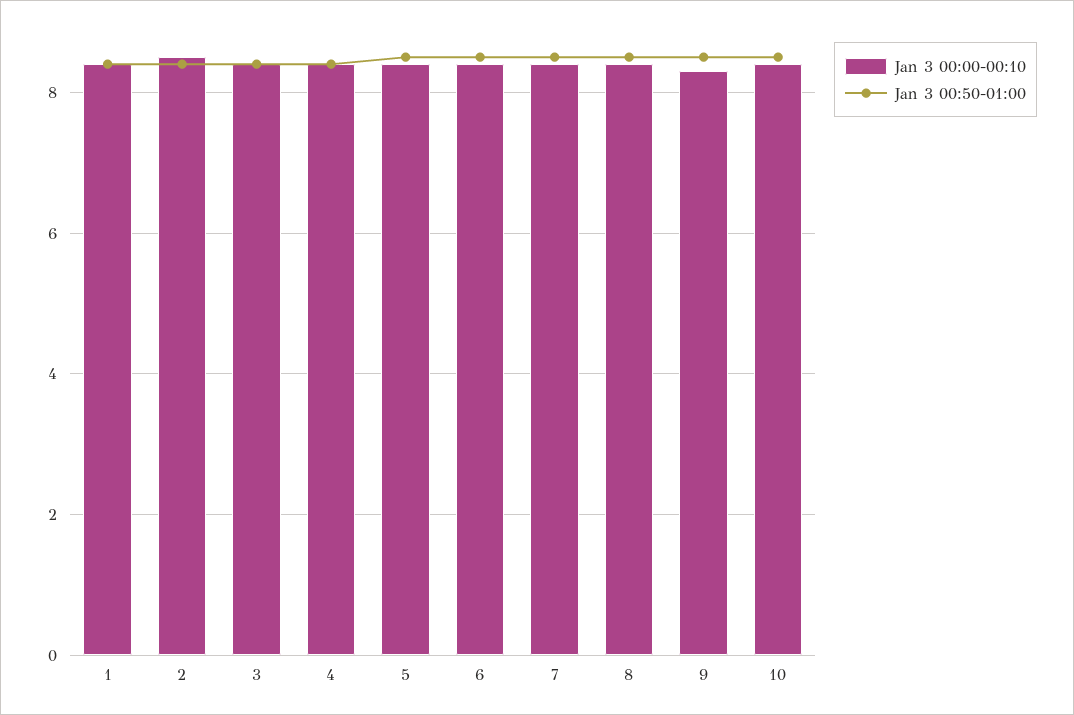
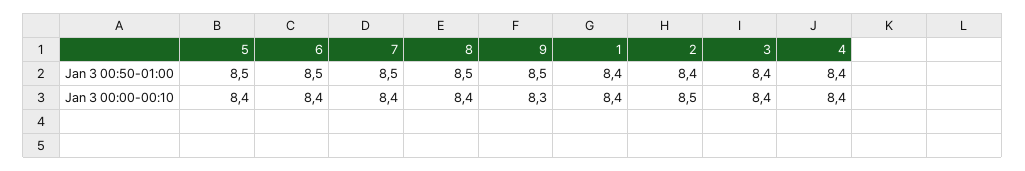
Jan 3 00:00-00:10, 10: 8.5 -> none
Jan 3 00:50-01:00, 10: 8.5 -> none

